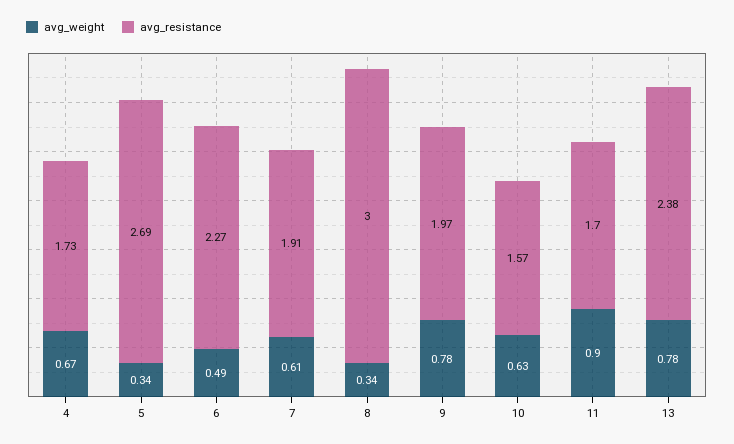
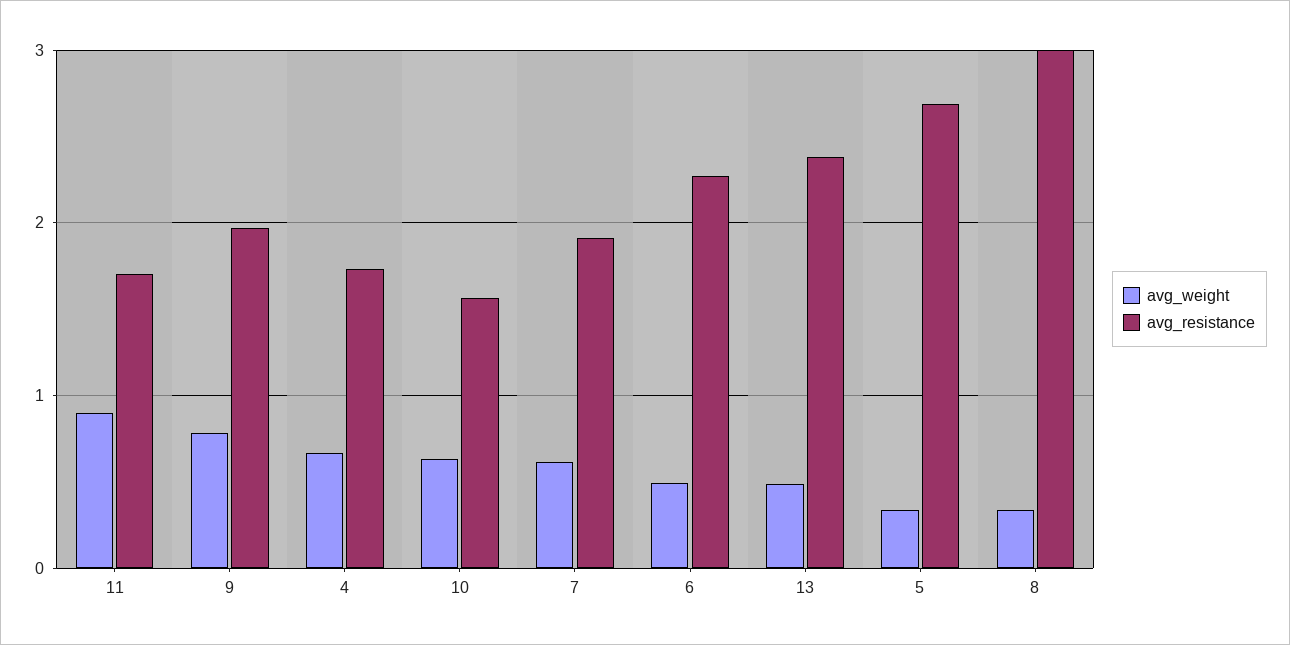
avg_weight, 13: 0.78 -> 0.5

